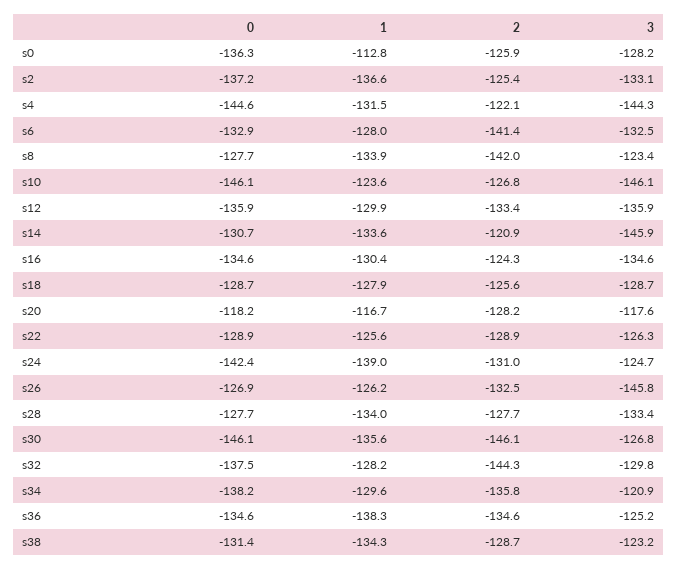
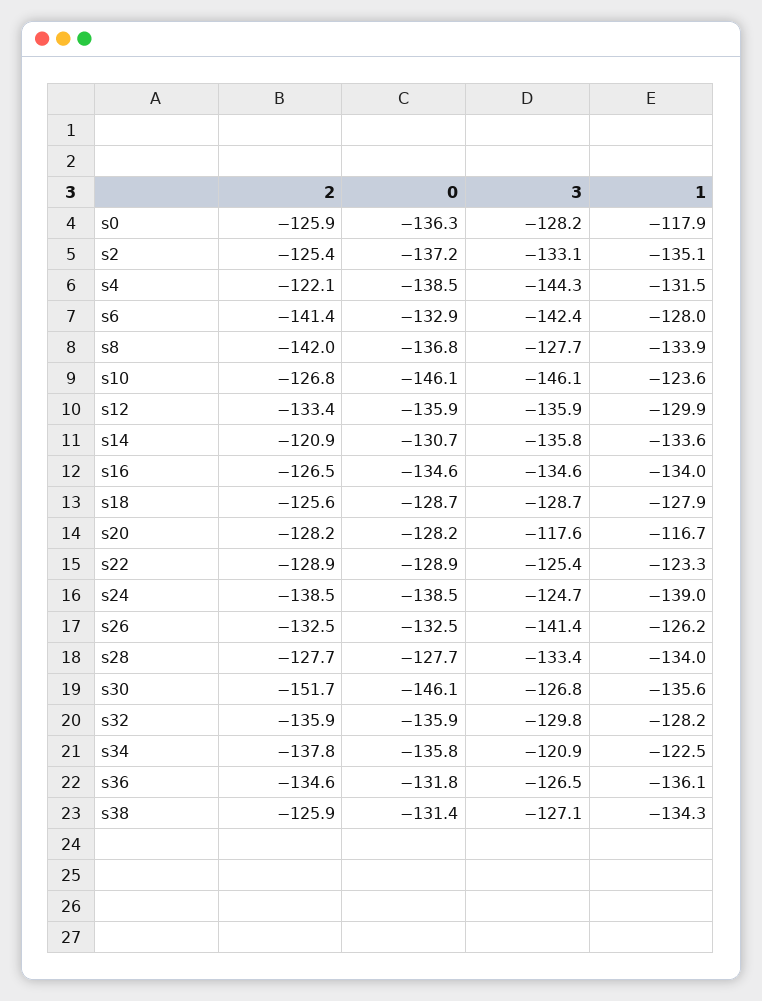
1, s0: -112.8 -> -117.9
1, s2: -136.6 -> -135.1
0, s4: -144.6 -> -138.5
3, s6: -132.5 -> -142.4
0, s8: -127.7 -> -136.8
3, s8: -123.4 -> -127.7
3, s14: -145.9 -> -135.8
1, s16: -130.4 -> -134
2, s16: -124.3 -> -126.5
0, s20: -118.2 -> -128.2
1, s22: -125.6 -> -123.3
3, s22: -126.3 -> -125.4
0, s24: -142.4 -> -138.5
2, s24: -131 -> -138.5
0, s26: -126.9 -> -132.5
3, s26: -145.8 -> -141.4
2, s30: -146.1 -> -151.7
0, s32: -137.5 -> -135.9
2, s32: -144.3 -> -135.9
0, s34: -138.2 -> -135.8
1, s34: -129.6 -> -122.5
2, s34: -135.8 -> -137.8
0, s36: -134.6 -> -131.8
1, s36: -138.3 -> -136.1
3, s36: -125.2 -> -126.5
2, s38: -128.7 -> -125.9
3, s38: -123.2 -> -127.1

